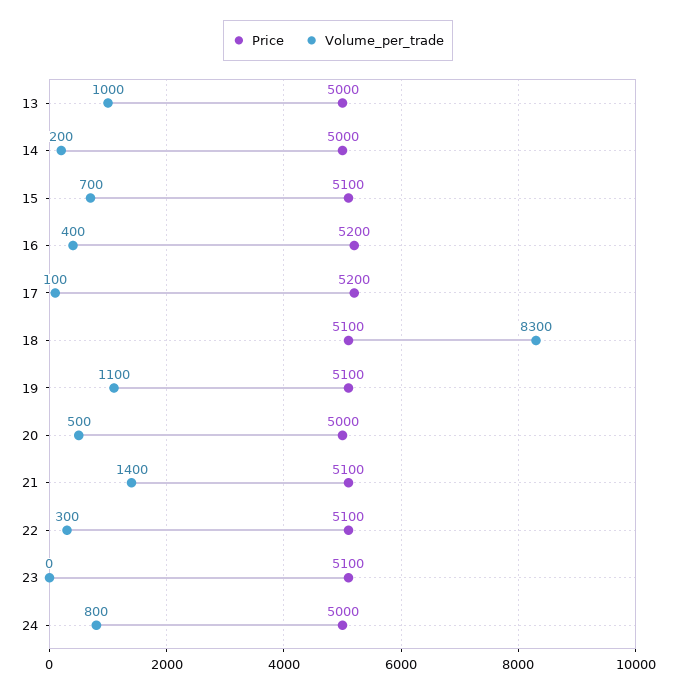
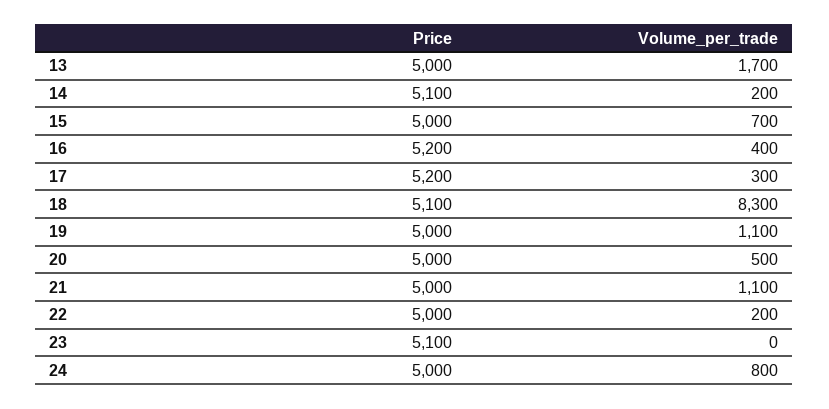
Volume_per_trade, 13: 1000 -> 1700
Price, 14: 5000 -> 5100
Price, 15: 5100 -> 5000
Volume_per_trade, 17: 100 -> 300
Price, 19: 5100 -> 5000
Price, 21: 5100 -> 5000
Volume_per_trade, 21: 1400 -> 1100
Price, 22: 5100 -> 5000
Volume_per_trade, 22: 300 -> 200

